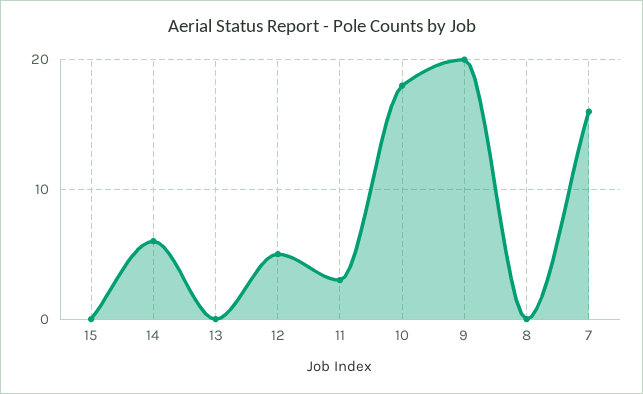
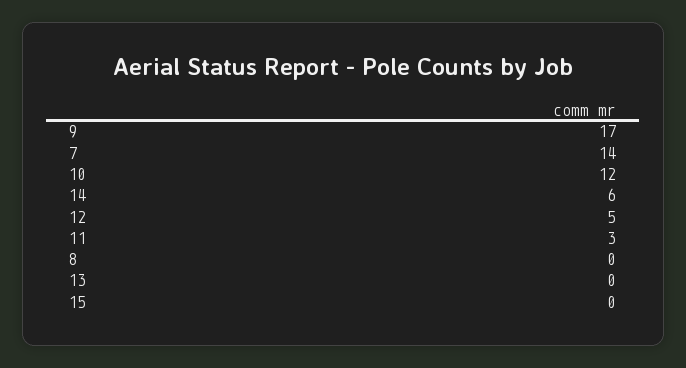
10: 18 -> 12
9: 20 -> 17
7: 16 -> 14

